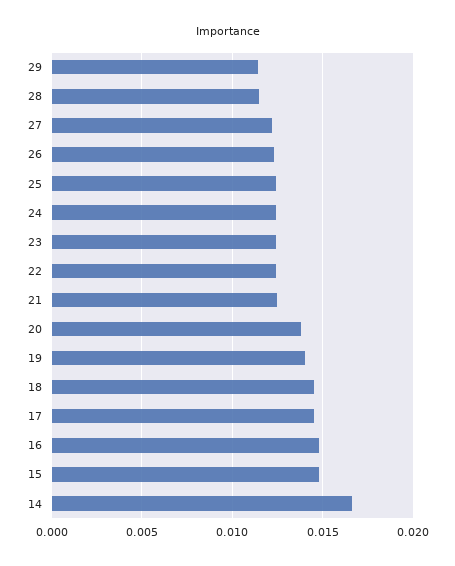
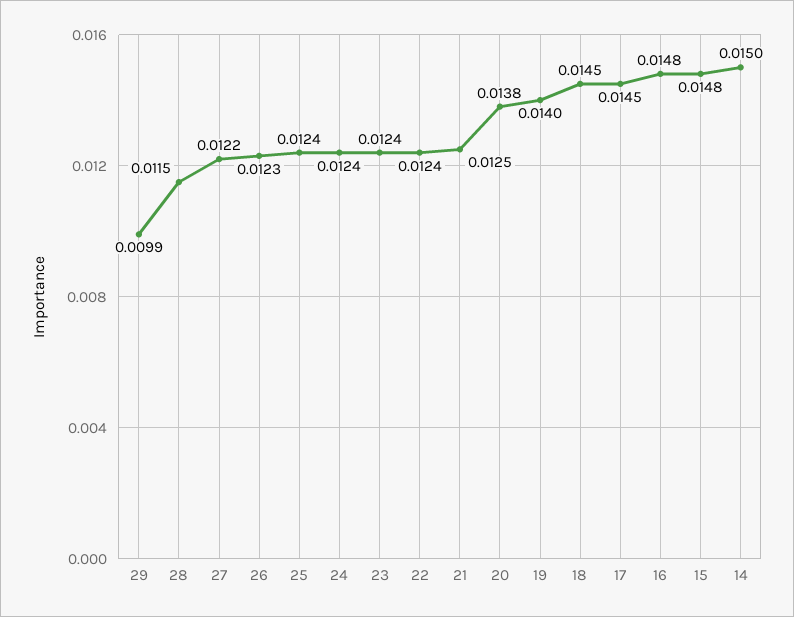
29: 0.0115 -> 0.0099
14: 0.0165 -> 0.015

